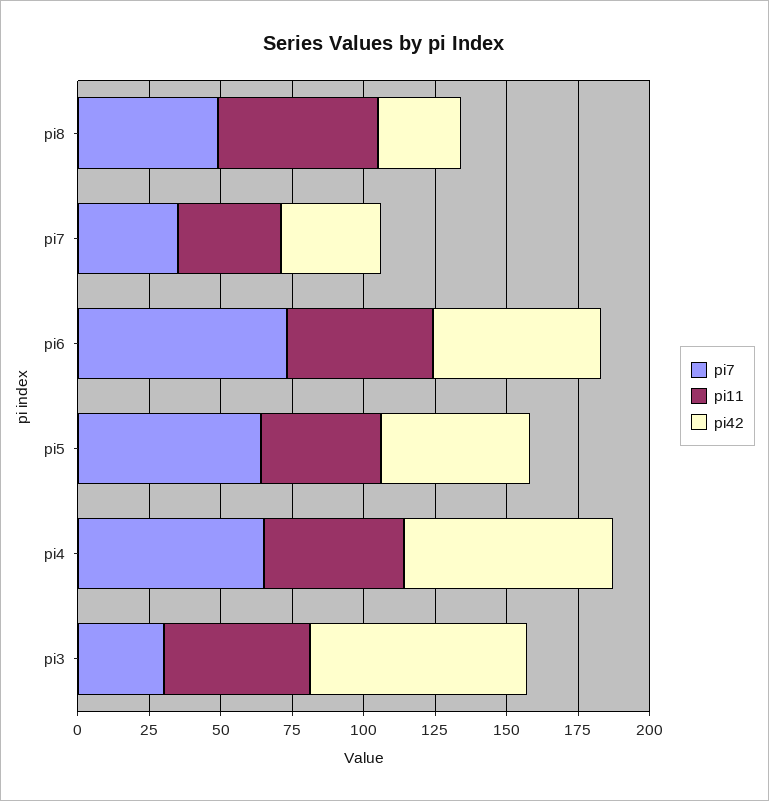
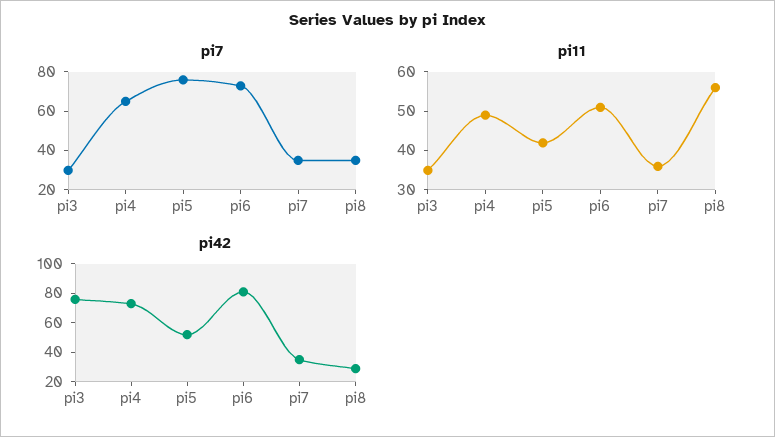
pi7, pi8: 50 -> 35
pi42, pi6: 60 -> 80
pi7, pi5: 65 -> 75
pi11, pi3: 50 -> 35

